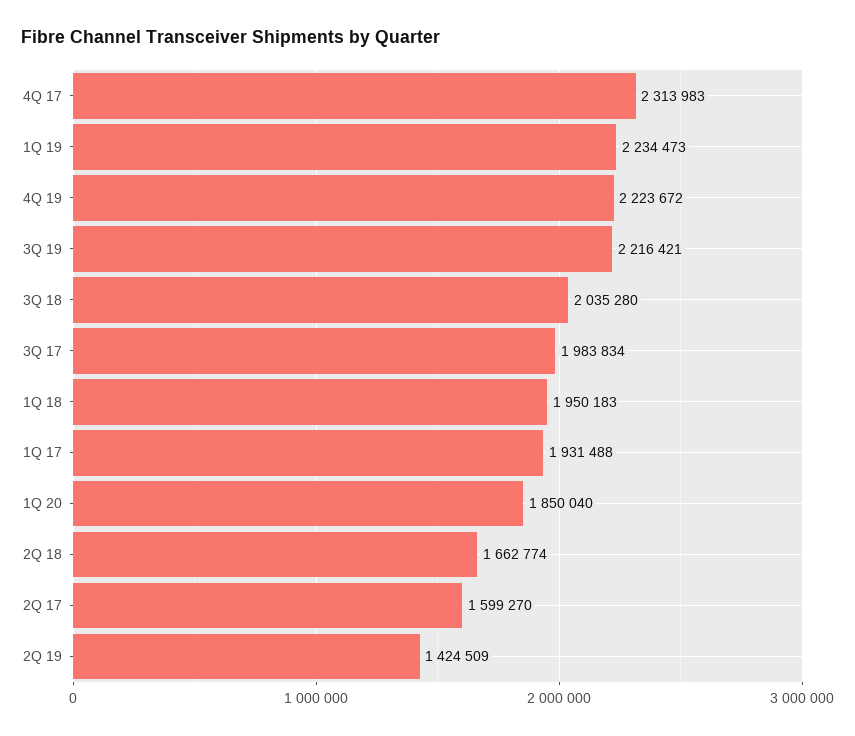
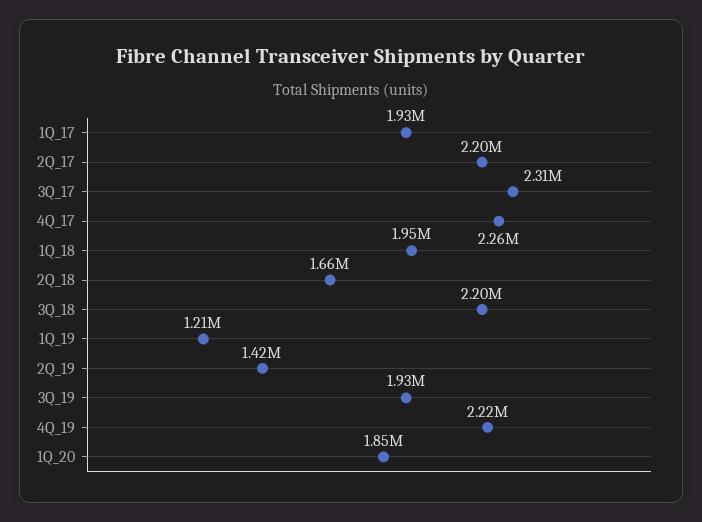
4Q 17: 2313983 -> 2260000
1Q 19: 2234473 -> 1210000
3Q 19: 2216421 -> 1930000
3Q 18: 2035280 -> 2200000
3Q 17: 1983834 -> 2310000
2Q 17: 1599270 -> 2200000

